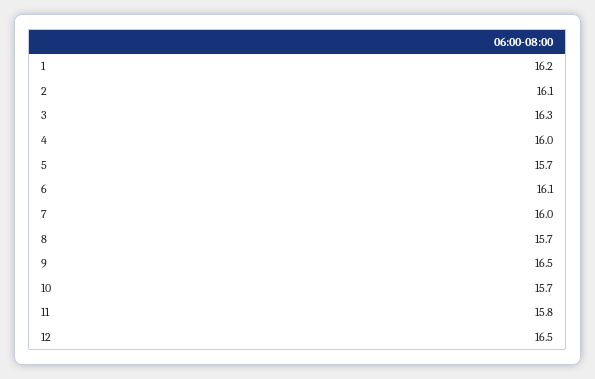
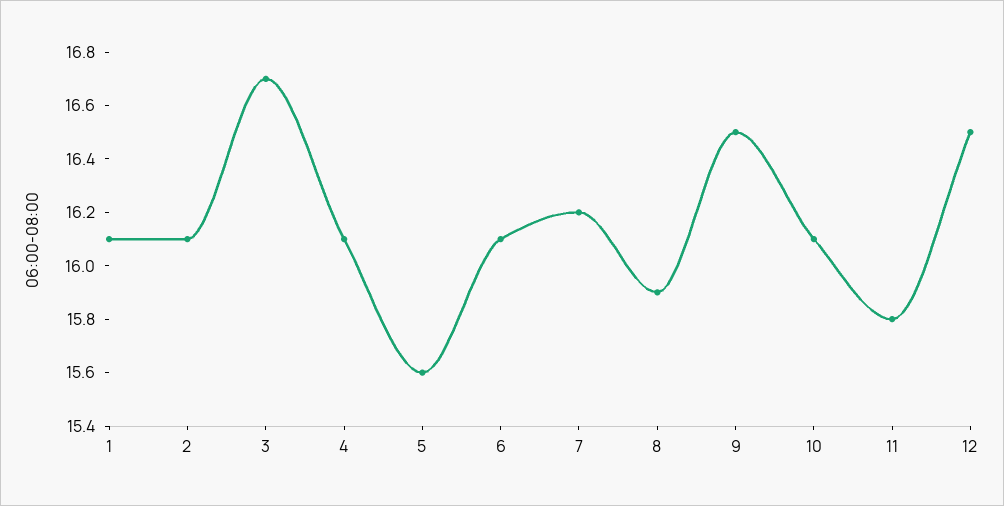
1: 16.2 -> 16.1
3: 16.3 -> 16.7
4: 16 -> 16.1
5: 15.7 -> 15.6
7: 16 -> 16.2
8: 15.7 -> 15.9
10: 15.7 -> 16.1

